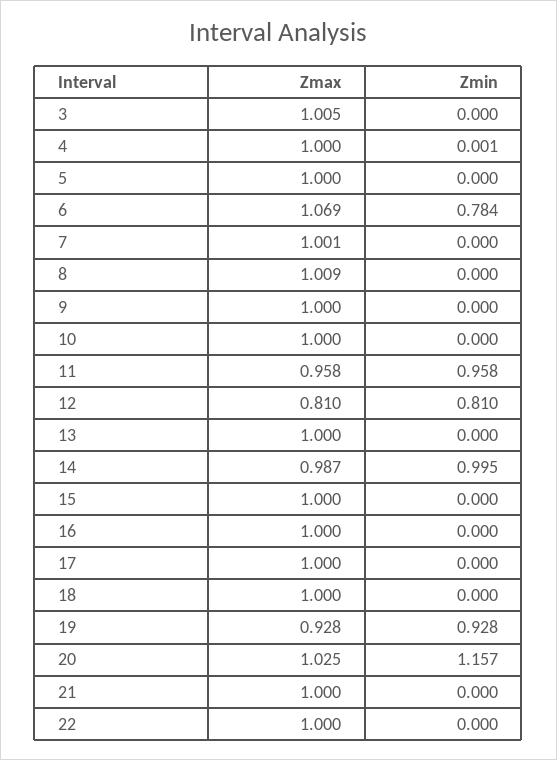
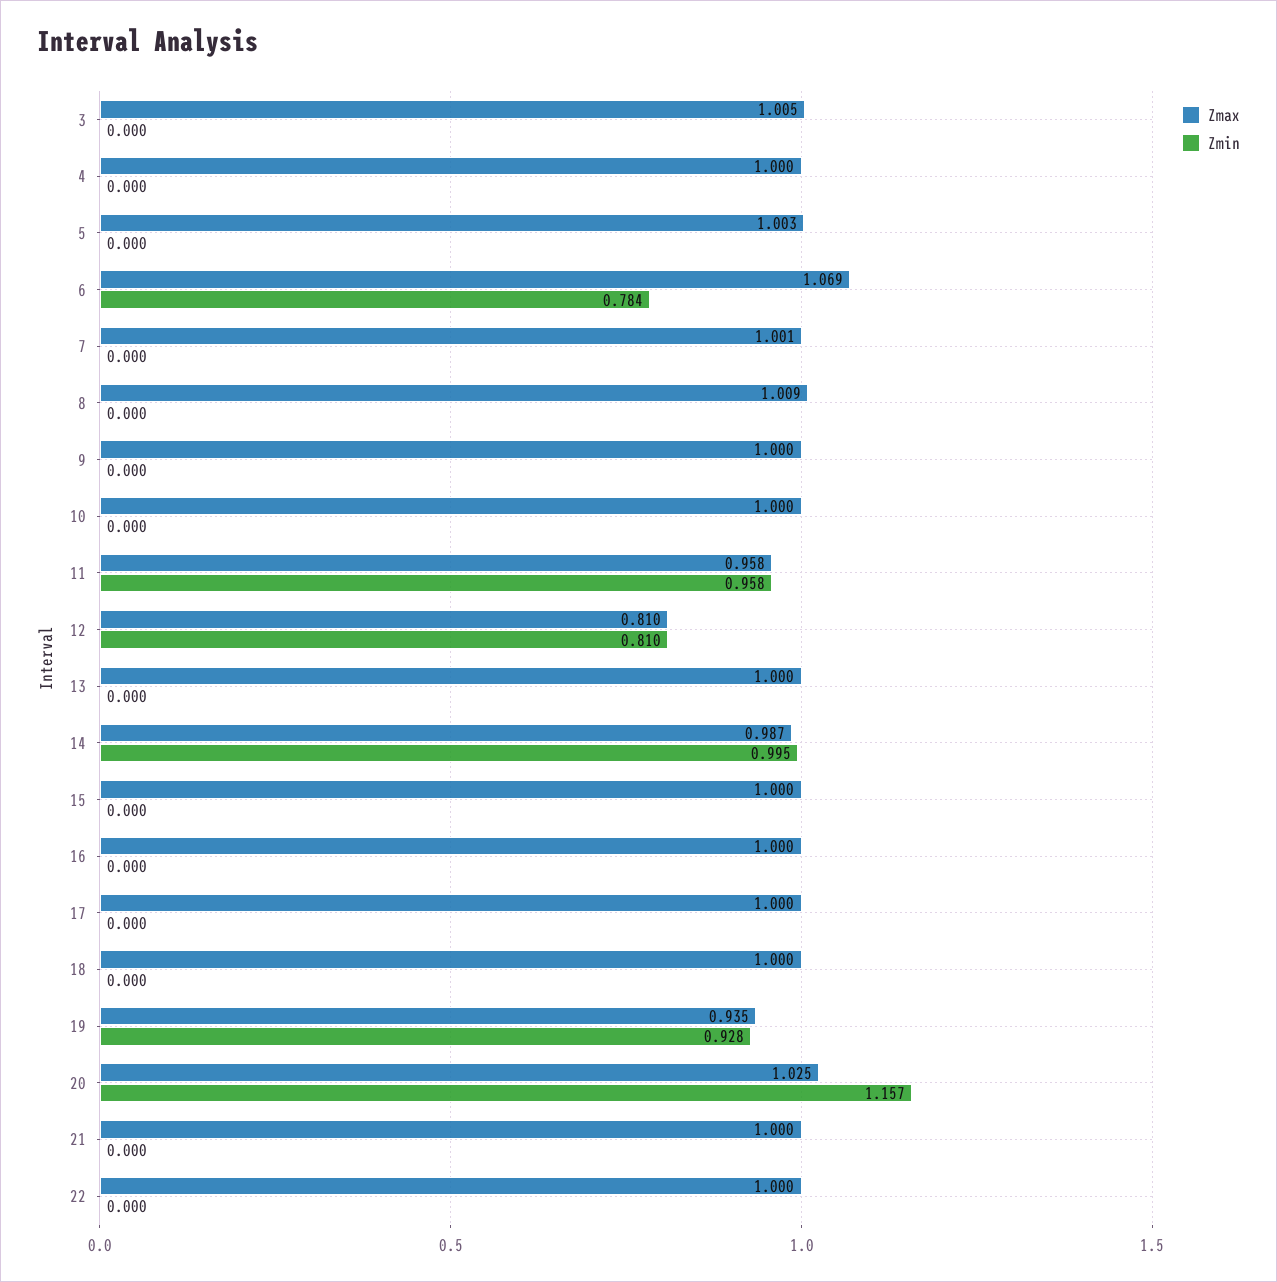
Zmin, 4: 0.001 -> 0
Zmax, 5: 1 -> 1.003
Zmax, 19: 0.928 -> 0.935

